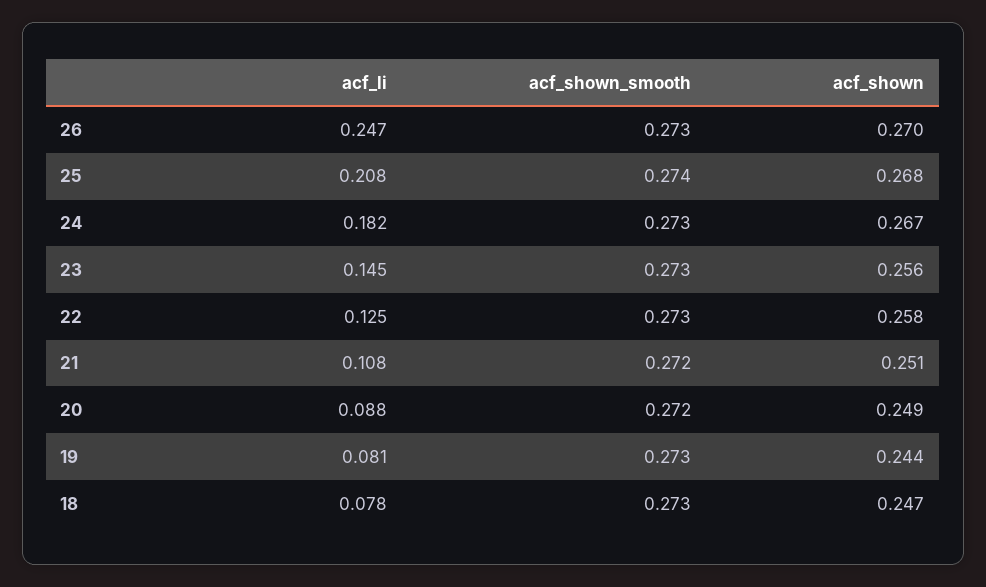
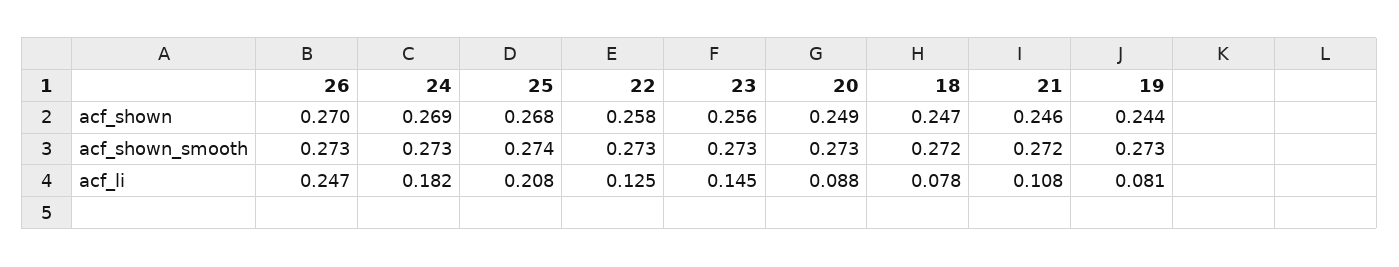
acf_shown, 24: 0.267 -> 0.269
acf_shown, 21: 0.251 -> 0.246
acf_shown_smooth, 20: 0.272 -> 0.273
acf_shown_smooth, 18: 0.273 -> 0.272

